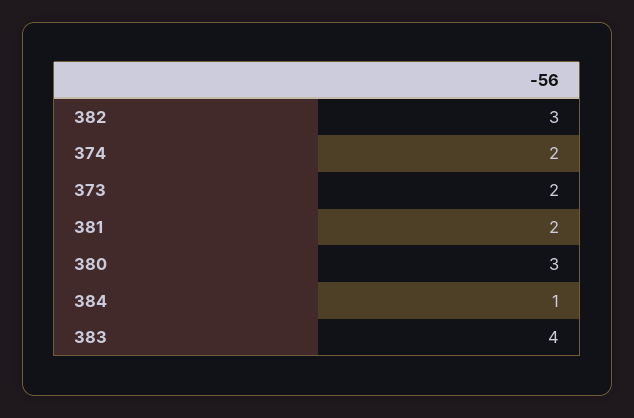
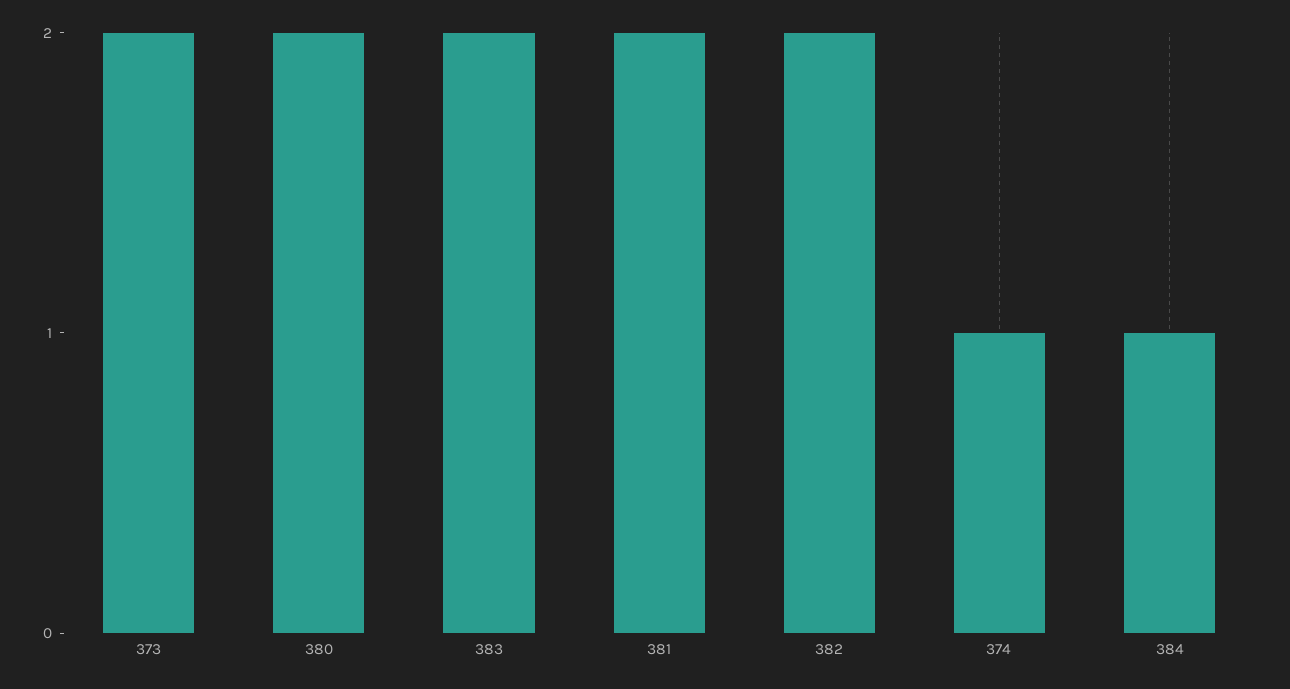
382: 3 -> 2
374: 2 -> 1
380: 3 -> 2
383: 4 -> 2

